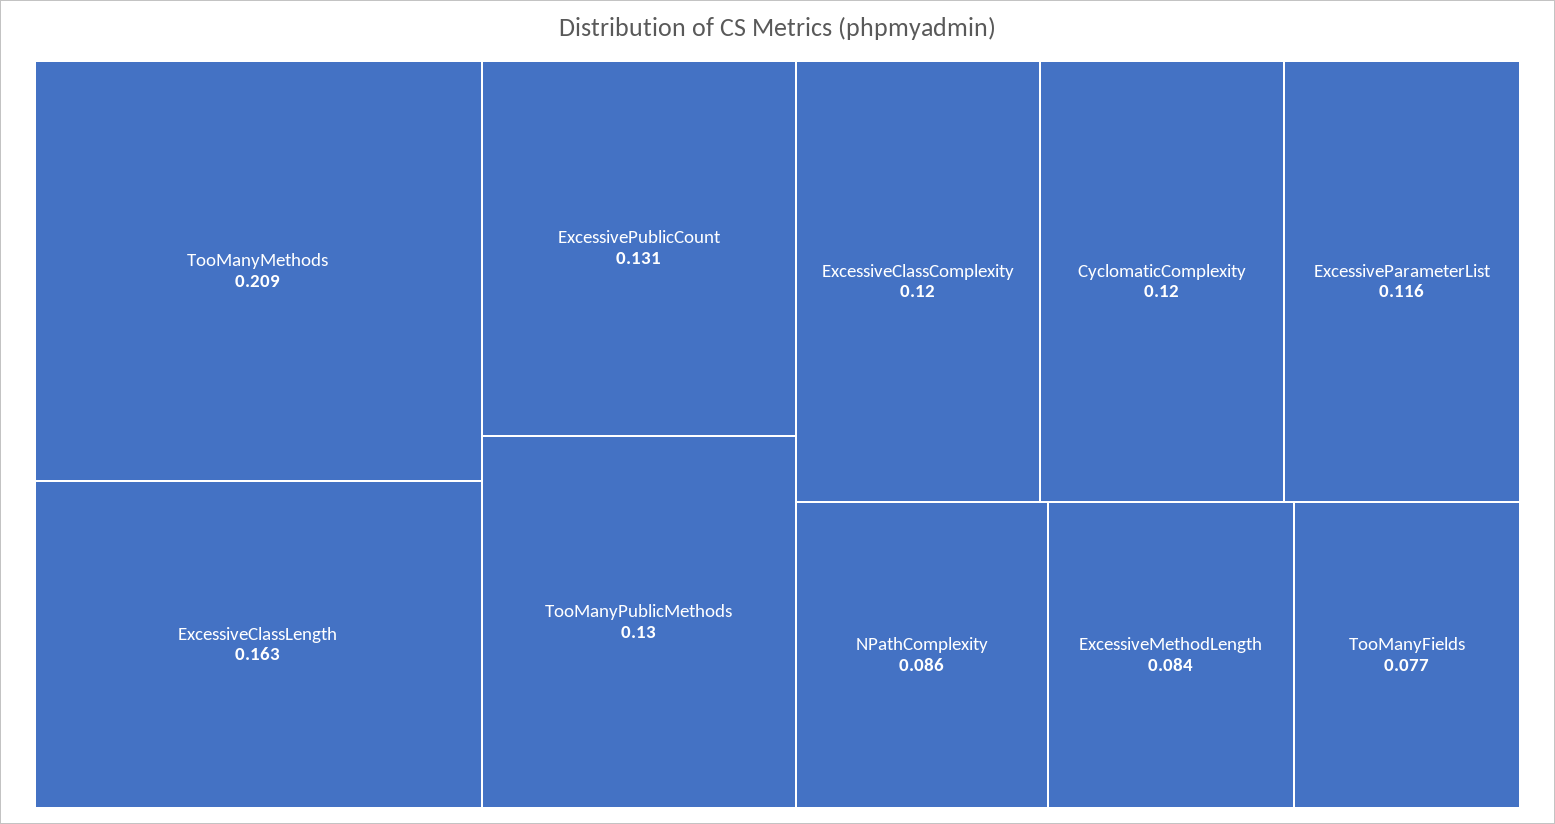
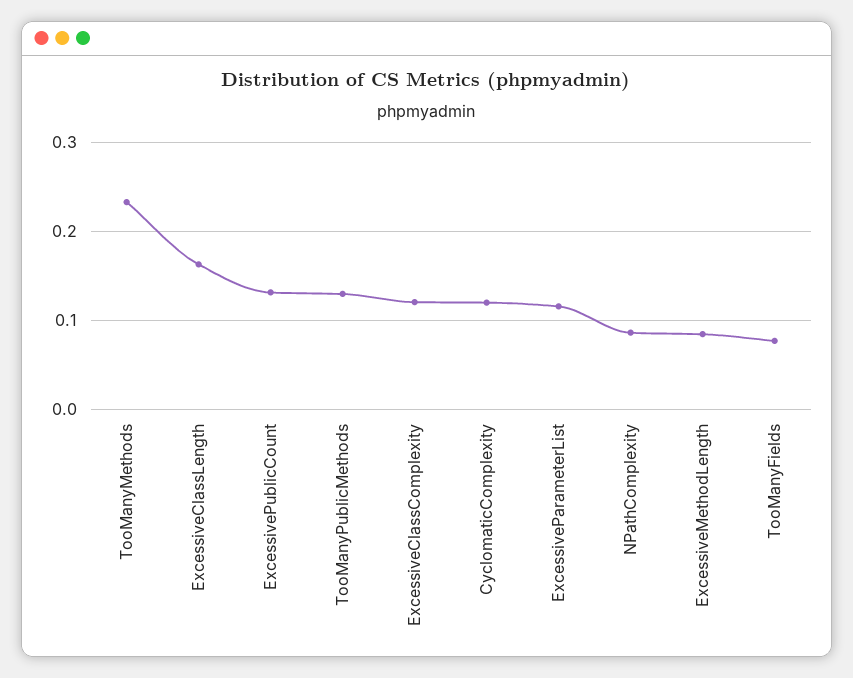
TooManyMethods: 0.209 -> 0.23

